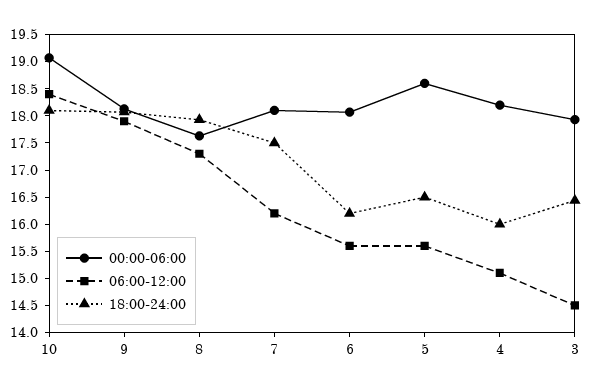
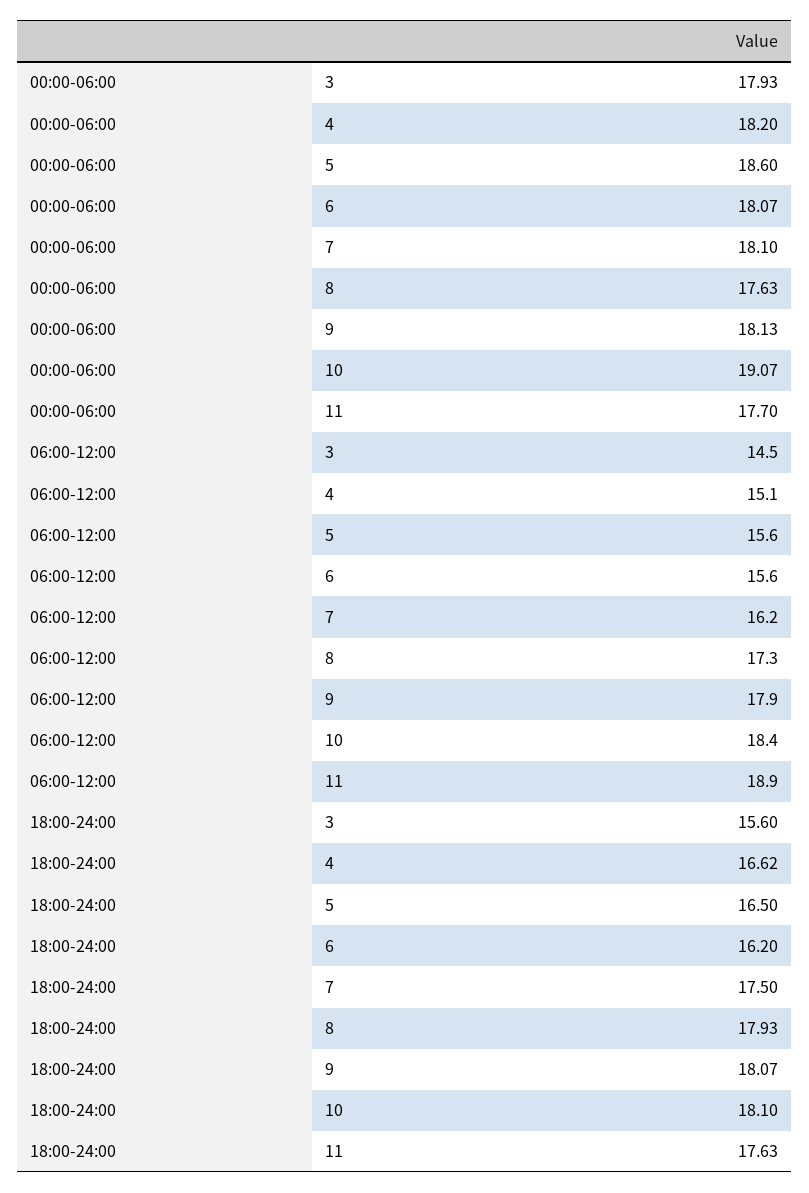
18:00-24:00, 4: 16 -> 16.62
18:00-24:00, 3: 16.5 -> 15.6
00:00-06:00, 11: none -> 17.7
06:00-12:00, 11: none -> 18.9
18:00-24:00, 11: none -> 17.63

